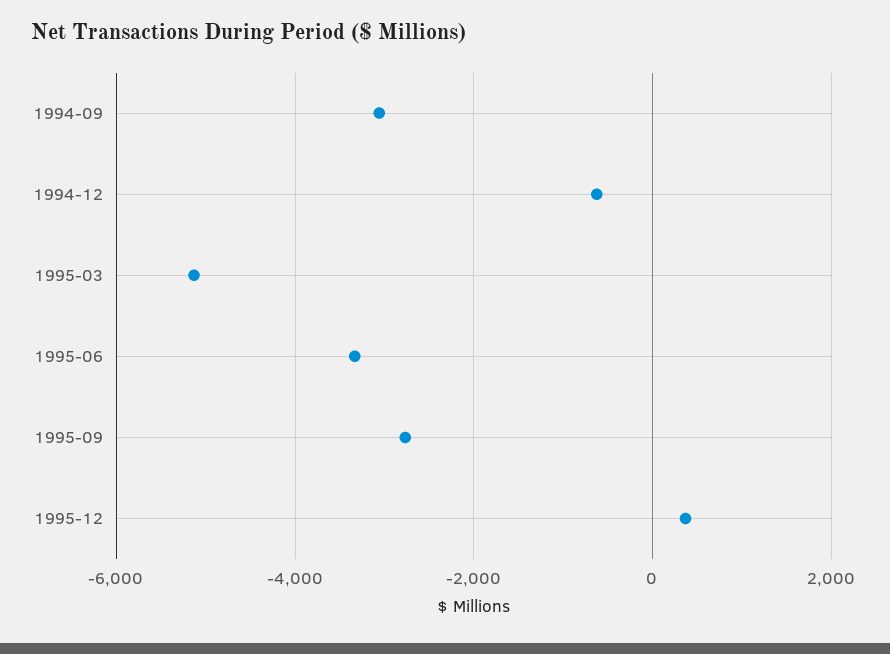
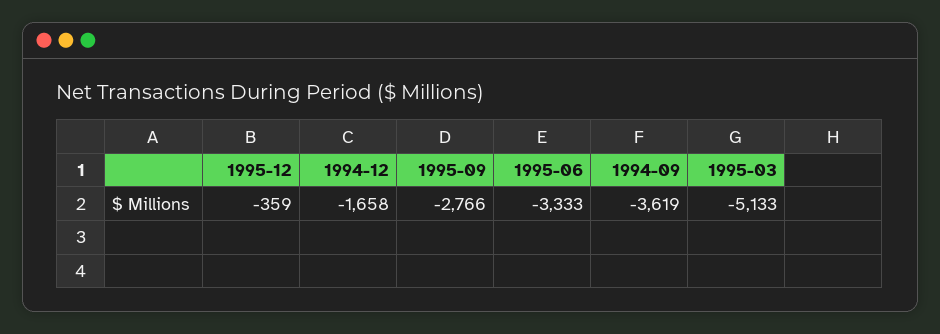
1994-09: -3000 -> -3619
1994-12: -600 -> -1658
1995-12: 400 -> -359

